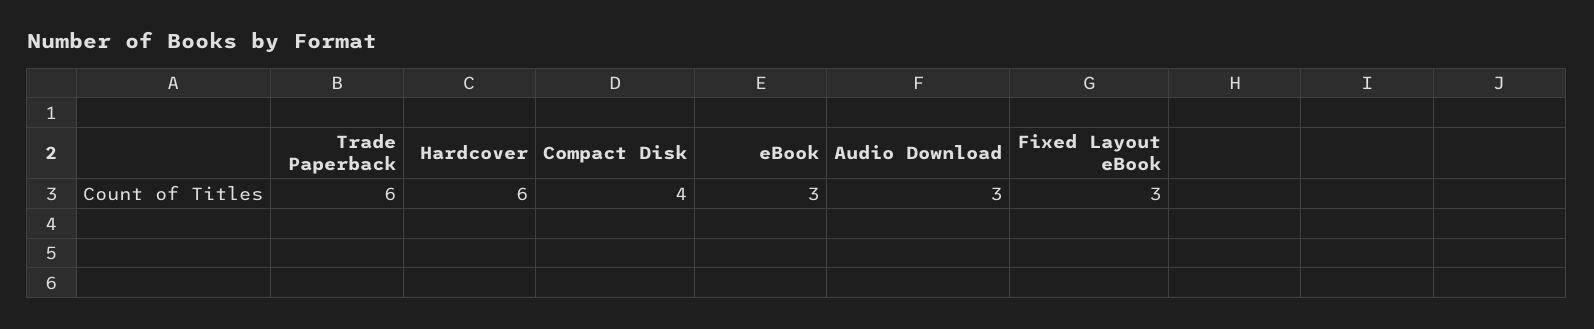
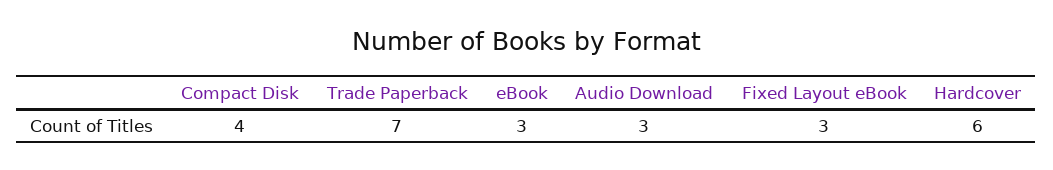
Trade Paperback: 6 -> 7

